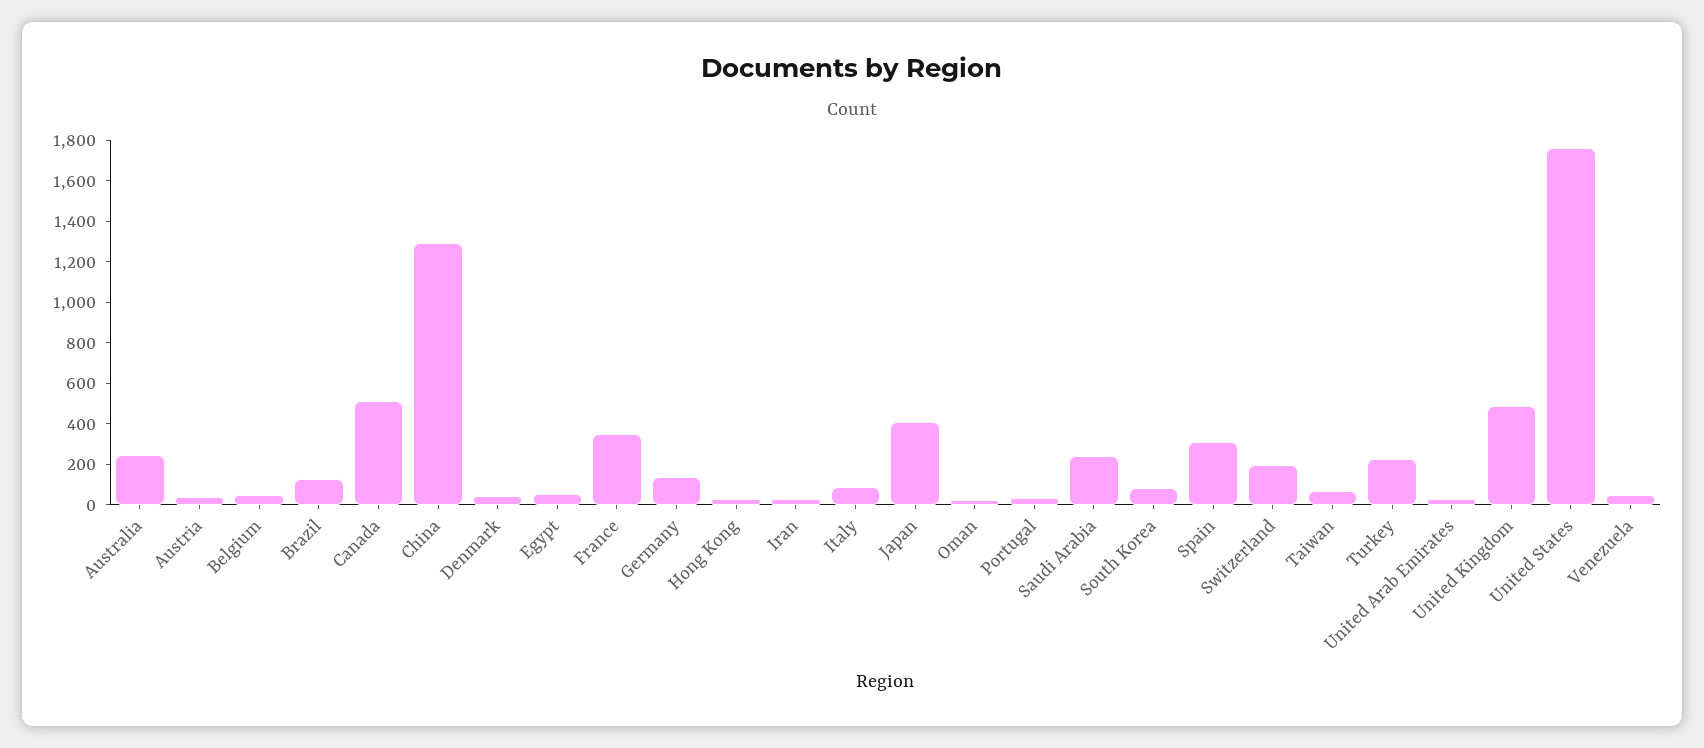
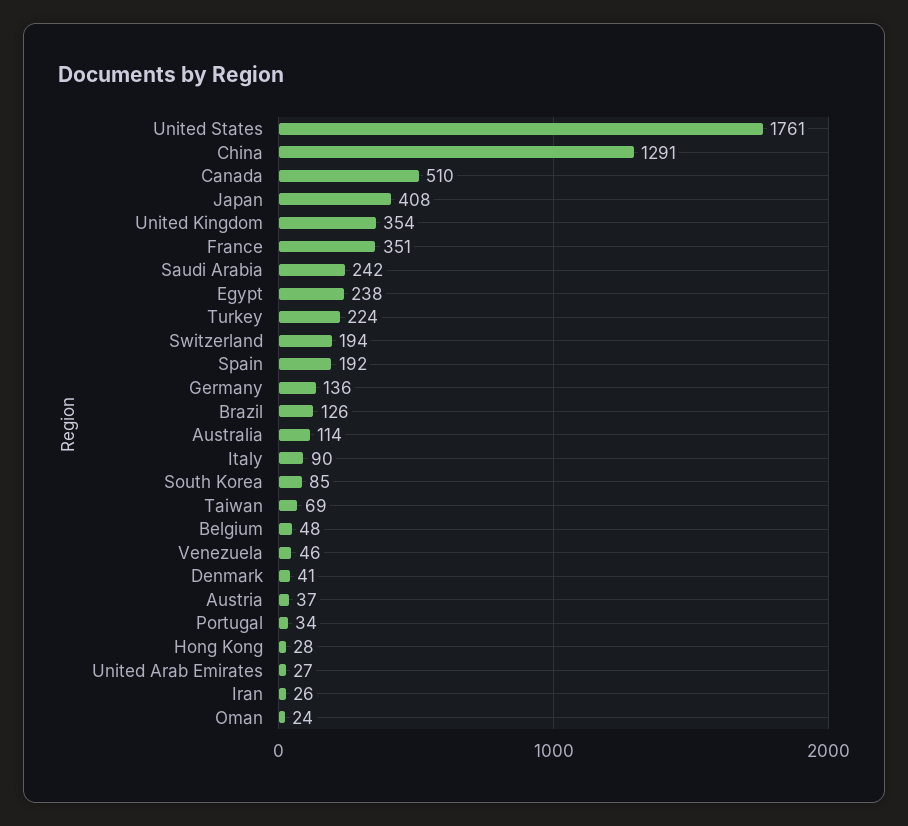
Australia: 250 -> 114
Egypt: 50 -> 238
Spain: 300 -> 192
United Kingdom: 500 -> 354

